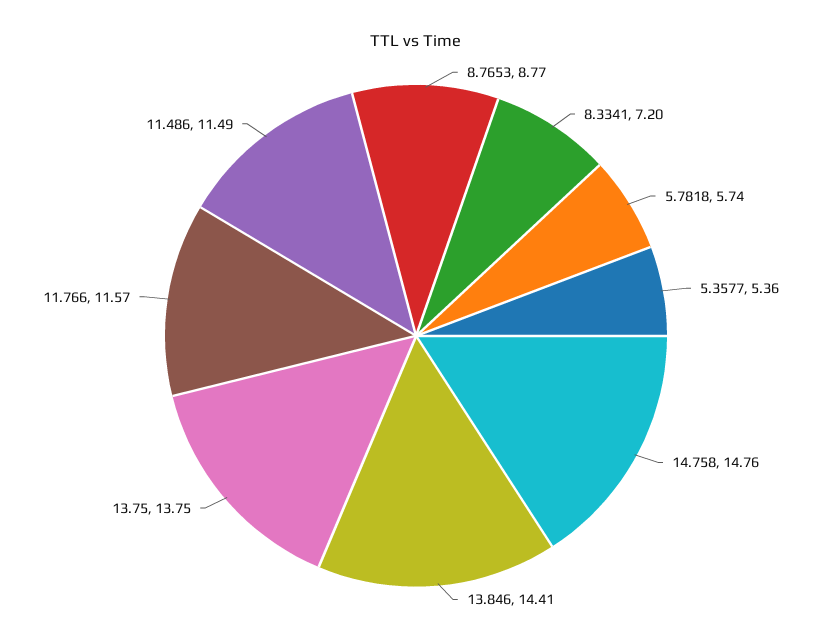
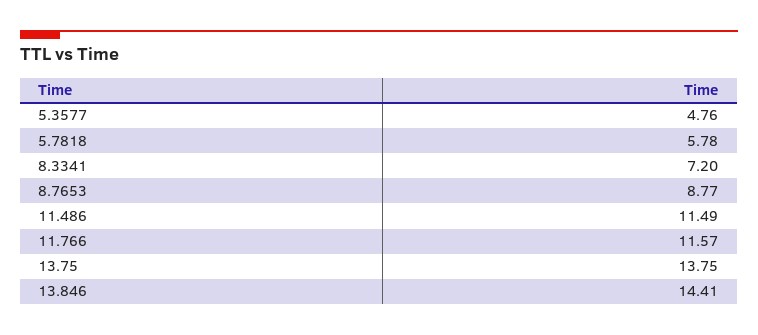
5.7818: 5.74 -> 5.78
5.3577: 5.36 -> 4.76
14.758: 14.76 -> none

